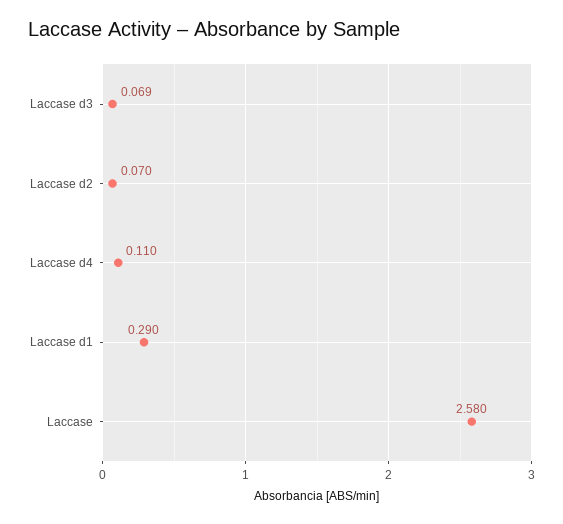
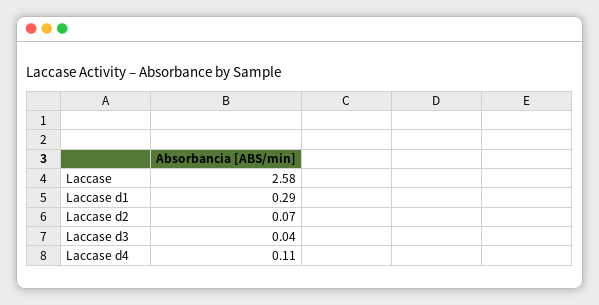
Laccase d3: 0.069 -> 0.04

